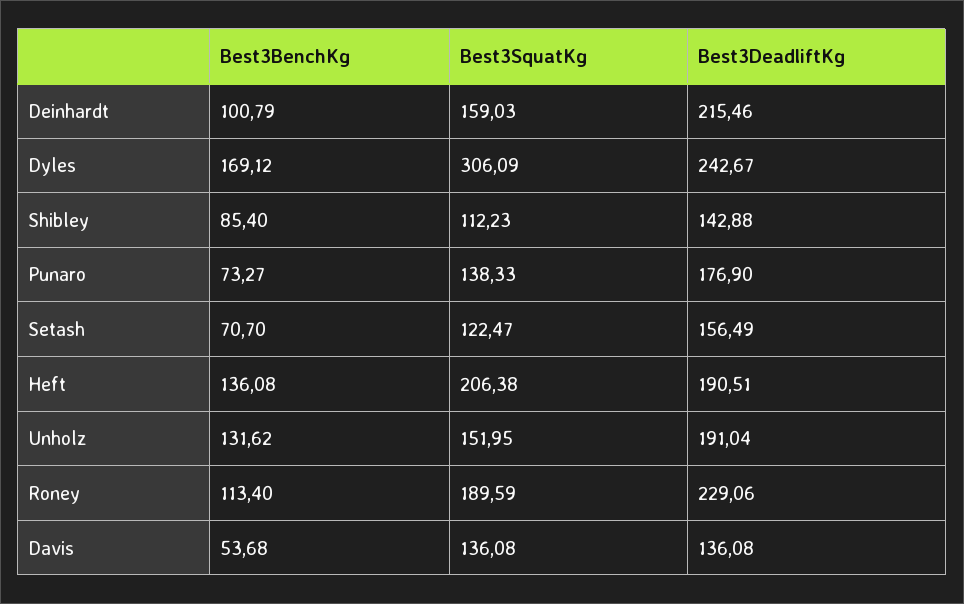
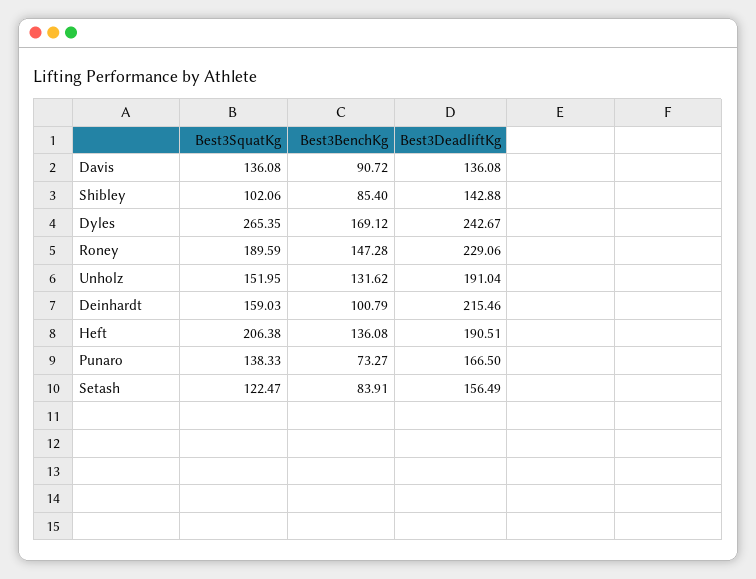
Best3SquatKg, Dyles: 306.09 -> 265.35
Best3SquatKg, Shibley: 112.23 -> 102.06
Best3DeadliftKg, Punaro: 176.9 -> 166.5
Best3BenchKg, Setash: 70.7 -> 83.91
Best3BenchKg, Roney: 113.4 -> 147.28
Best3BenchKg, Davis: 53.68 -> 90.72

